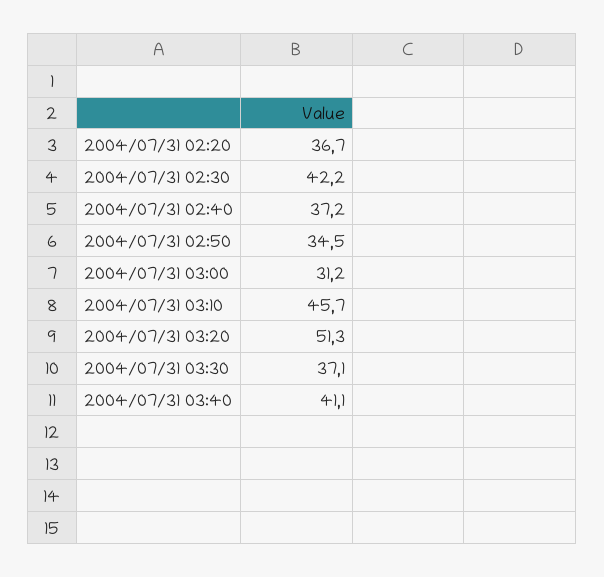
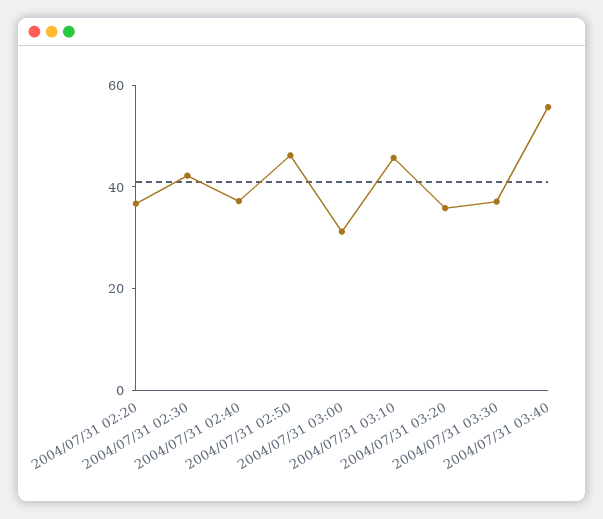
2004/07/31 02:50: 34.5 -> 45
2004/07/31 03:20: 51.3 -> 35
2004/07/31 03:40: 41.1 -> 55

